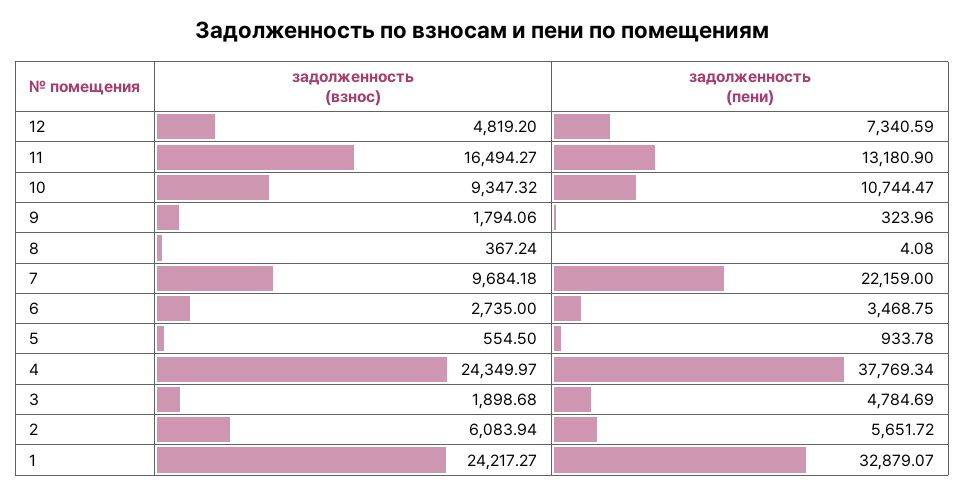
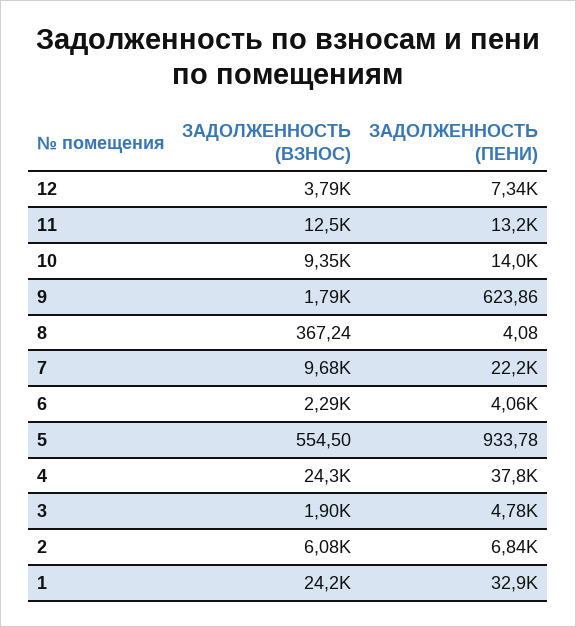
задолженность (взнос), 12: 4819.2 -> 3790
задолженность (взнос), 11: 16494.27 -> 12500
задолженность (пени), 10: 10744.47 -> 14000
задолженность (пени), 9: 323.96 -> 623.86
задолженность (взнос), 6: 2735 -> 2290
задолженность (пени), 6: 3468.75 -> 4060
задолженность (пени), 2: 5651.72 -> 6840

